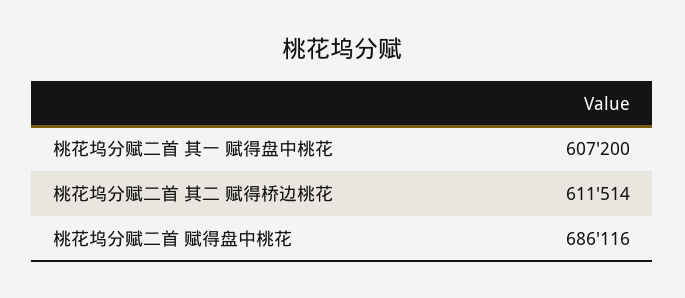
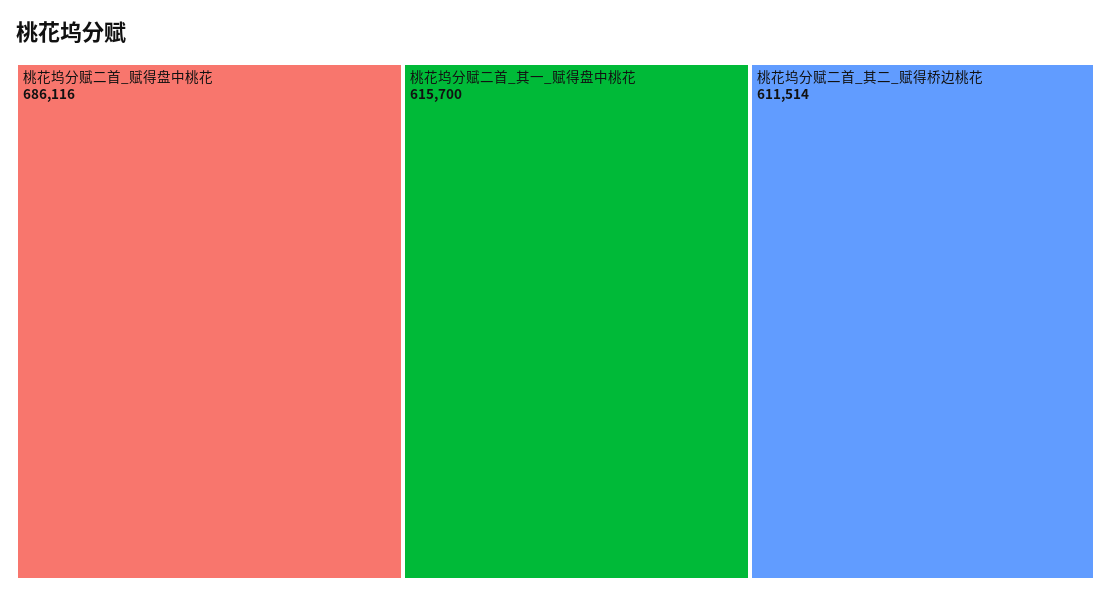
桃花坞分赋二首 其一 赋得盘中桃花: 607200 -> 615700

